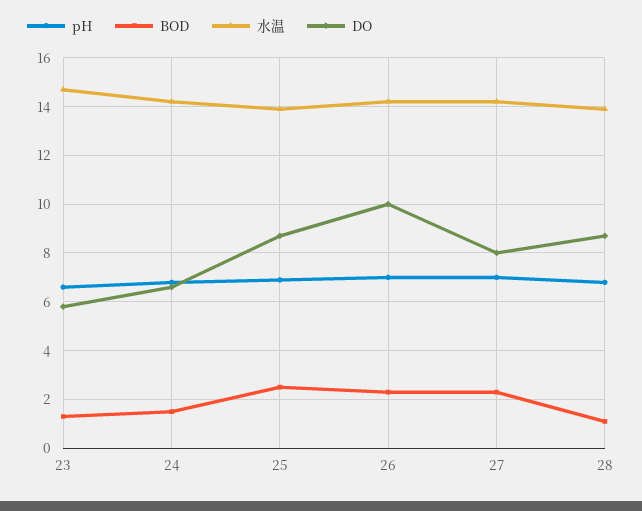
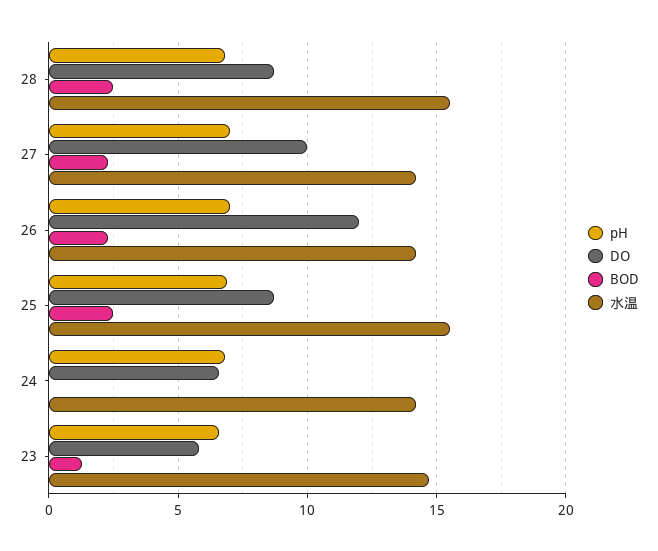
BOD, 24: 1.5 -> 0
水温, 25: 14 -> 15.5
DO, 26: 10 -> 12
DO, 27: 8 -> 10
BOD, 28: 1 -> 2.5
水温, 28: 14 -> 15.5

